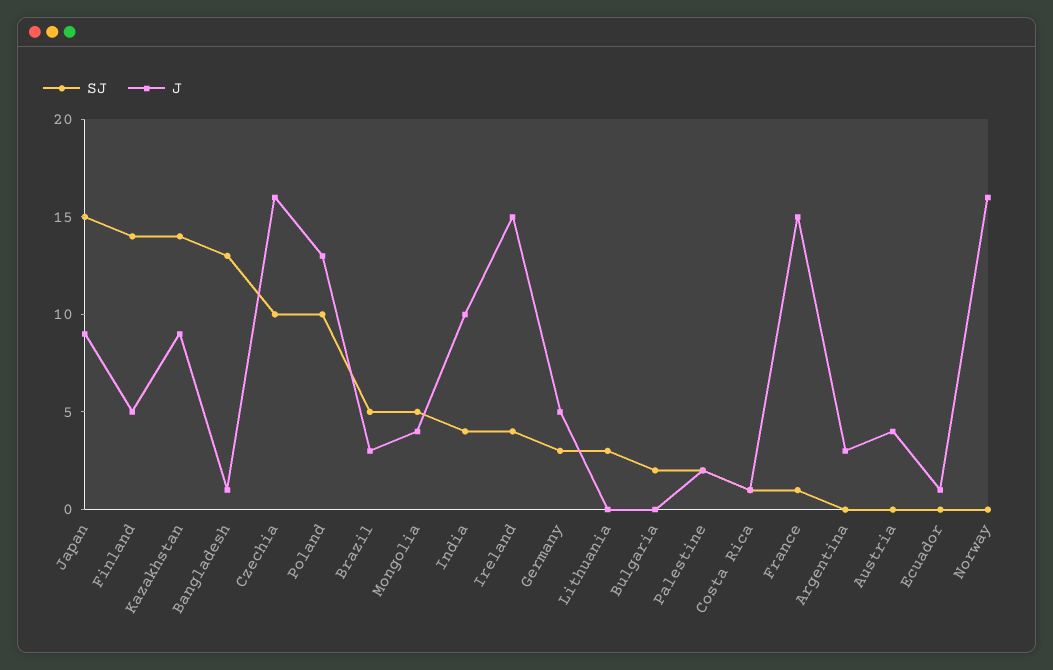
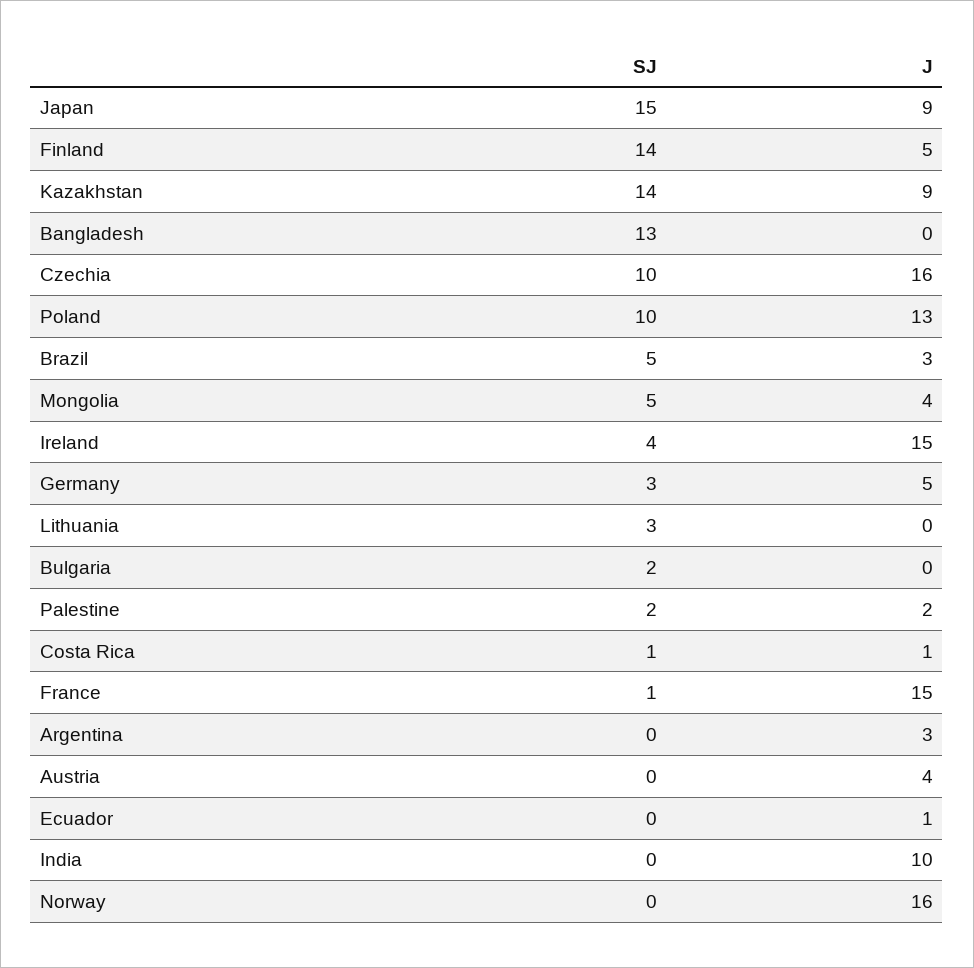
J, Bangladesh: 1 -> 0
SJ, India: 4 -> 0

